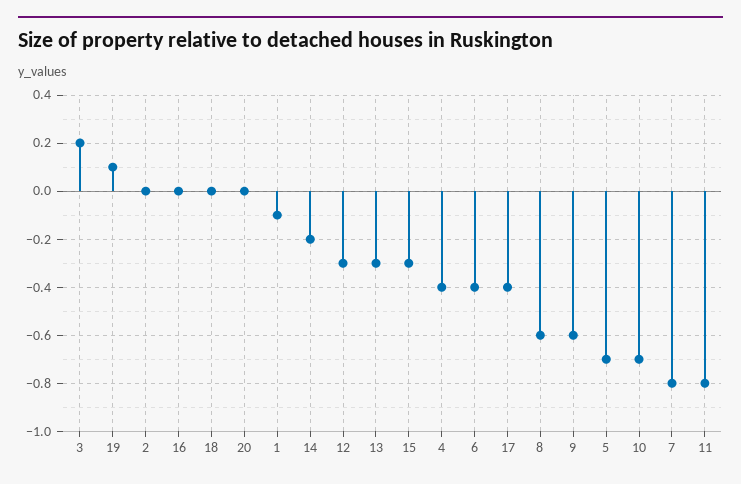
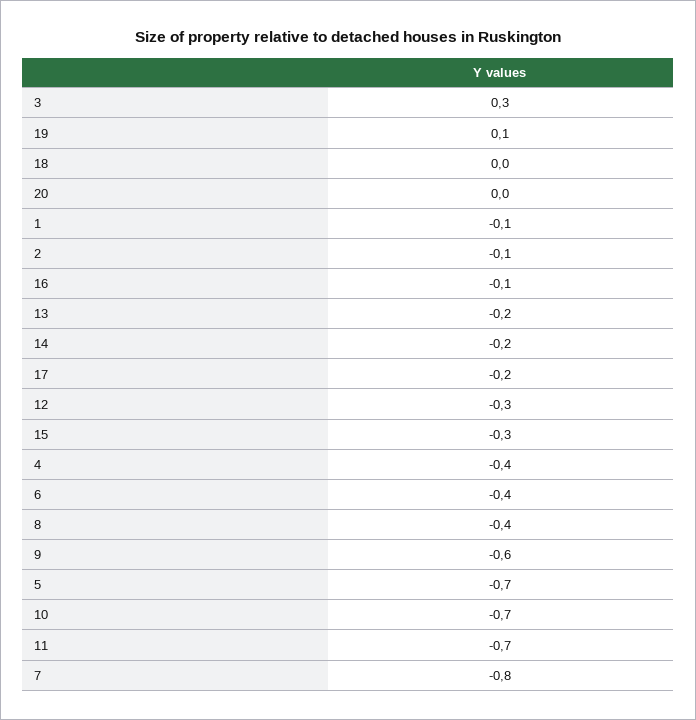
3: 0.2 -> 0.3
2: 0 -> -0.1
16: 0 -> -0.1
13: -0.3 -> -0.2
17: -0.4 -> -0.2
8: -0.6 -> -0.4
11: -0.8 -> -0.7

